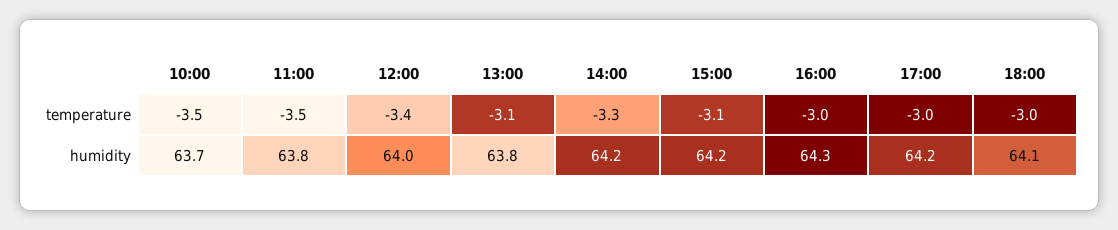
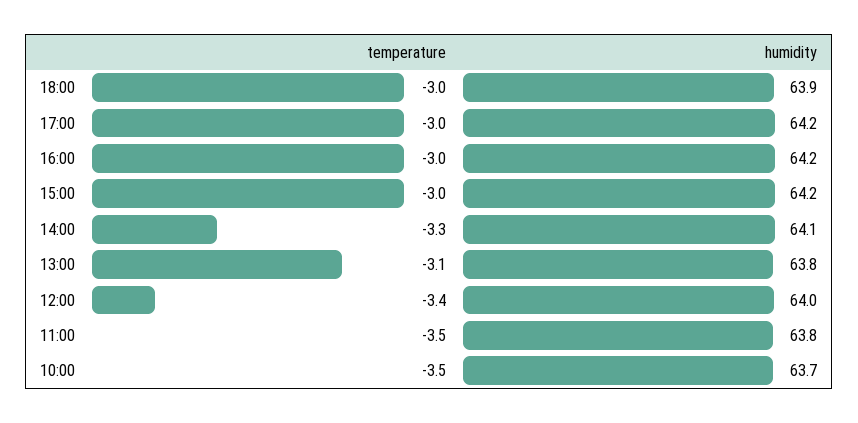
15:00, temperature: -3.1 -> -3
14:00, humidity: 64.2 -> 64.1
16:00, humidity: 64.3 -> 64.2
18:00, humidity: 64.1 -> 63.9

